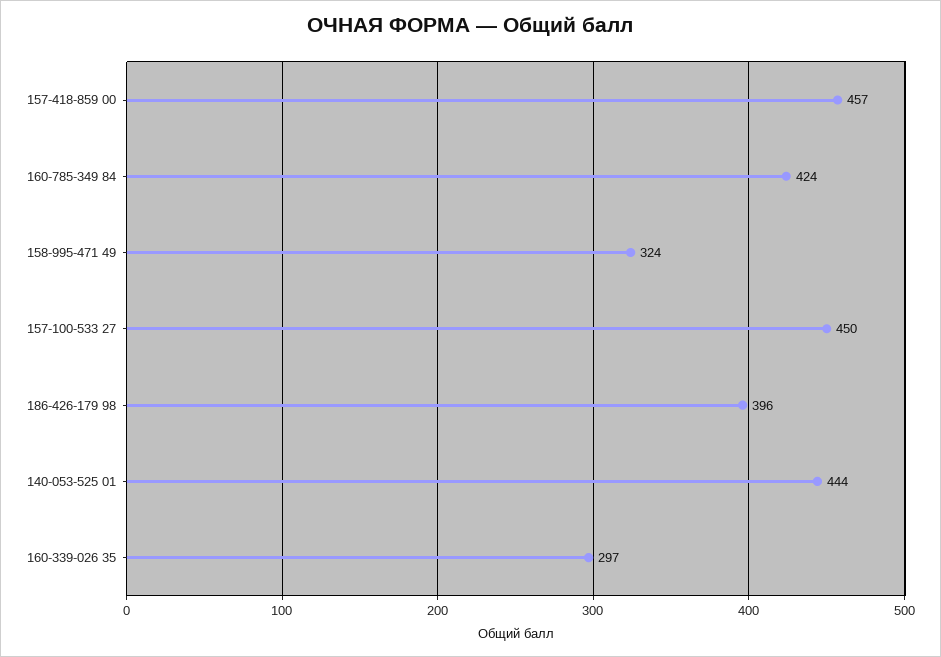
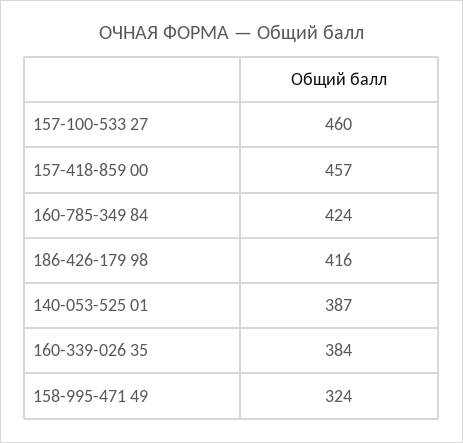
157-100-533 27: 450 -> 460
186-426-179 98: 396 -> 416
140-053-525 01: 444 -> 387
160-339-026 35: 297 -> 384

